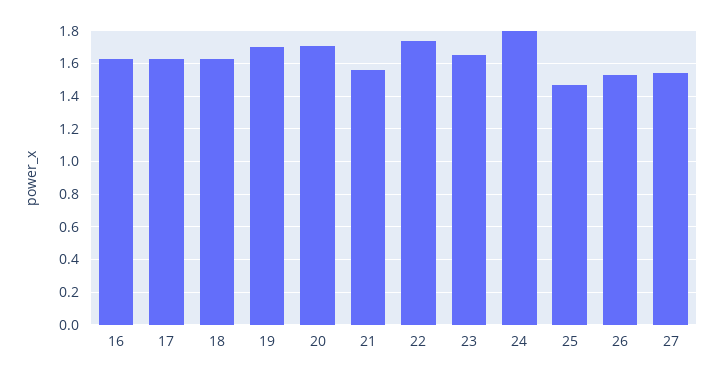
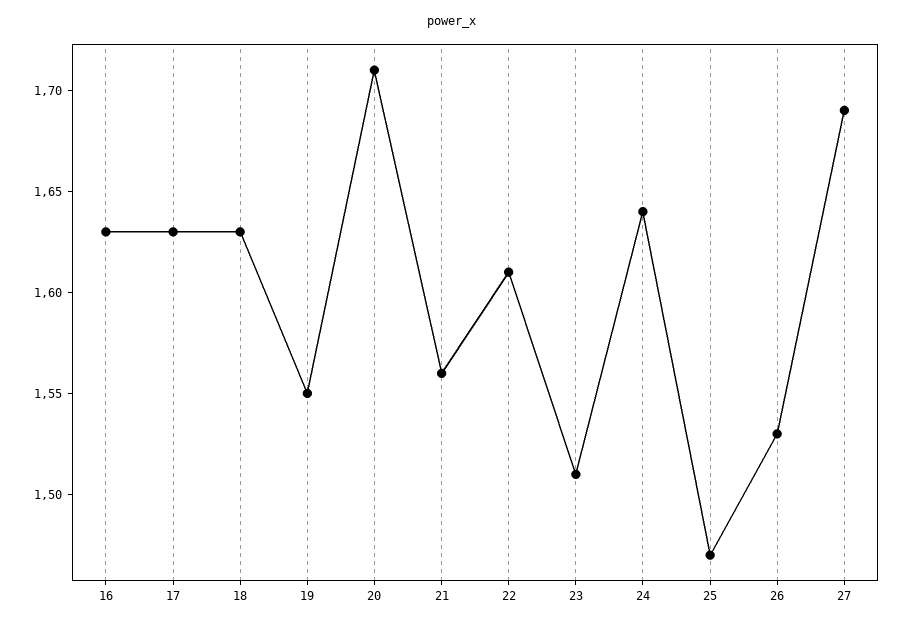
19: 1.7 -> 1.55
22: 1.75 -> 1.61
23: 1.65 -> 1.51
24: 1.8 -> 1.64
27: 1.55 -> 1.69

